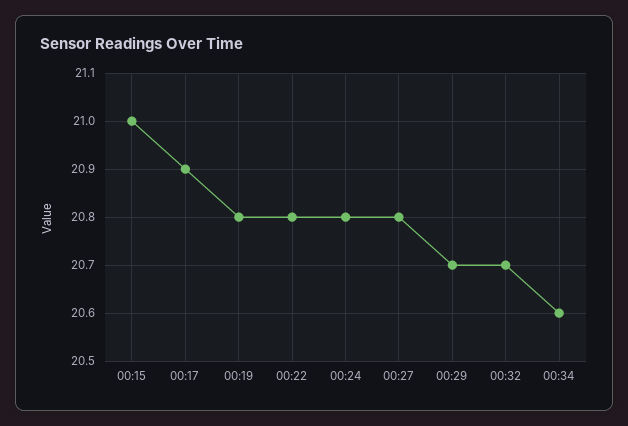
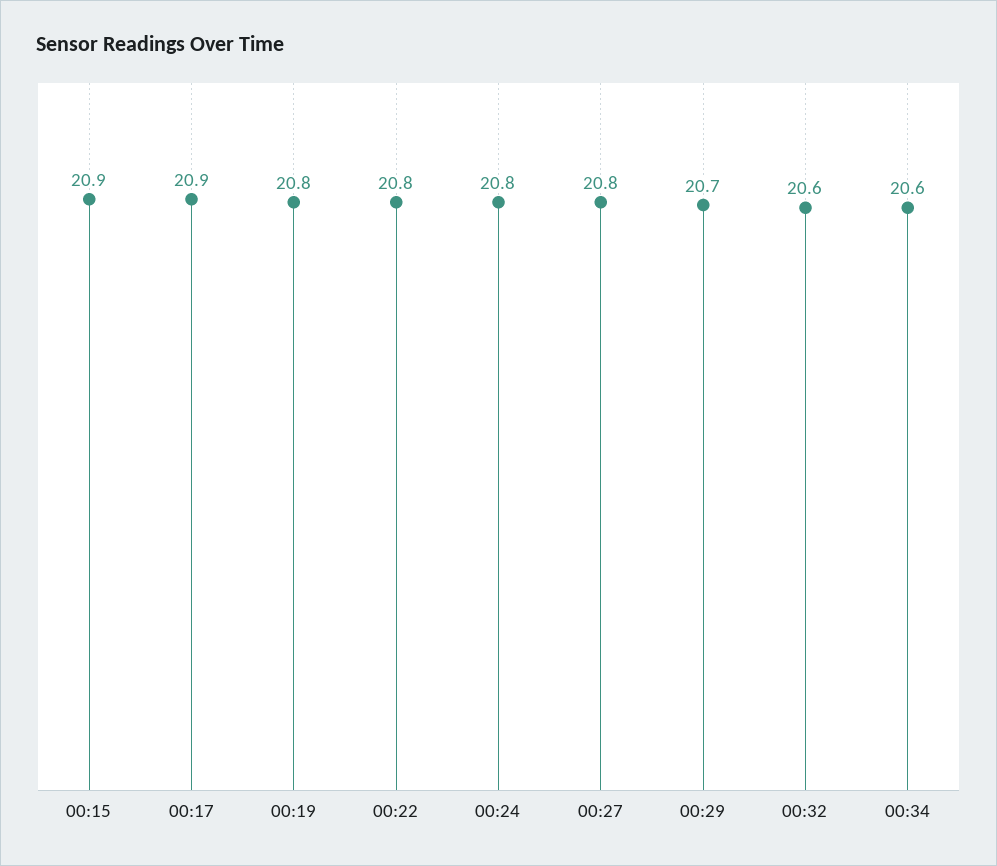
00:15: 21 -> 20.9
00:32: 20.7 -> 20.6

